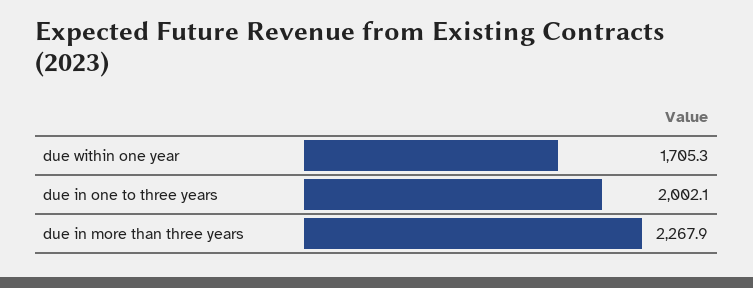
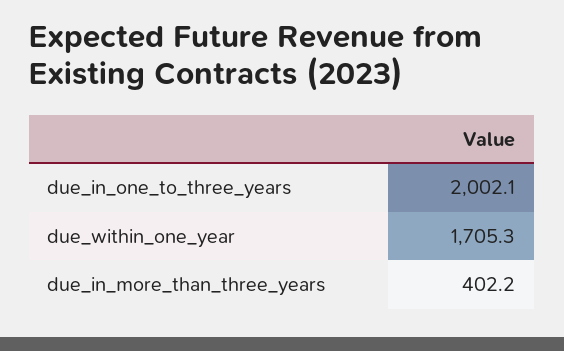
due in more than three years: 2267.9 -> 402.2

